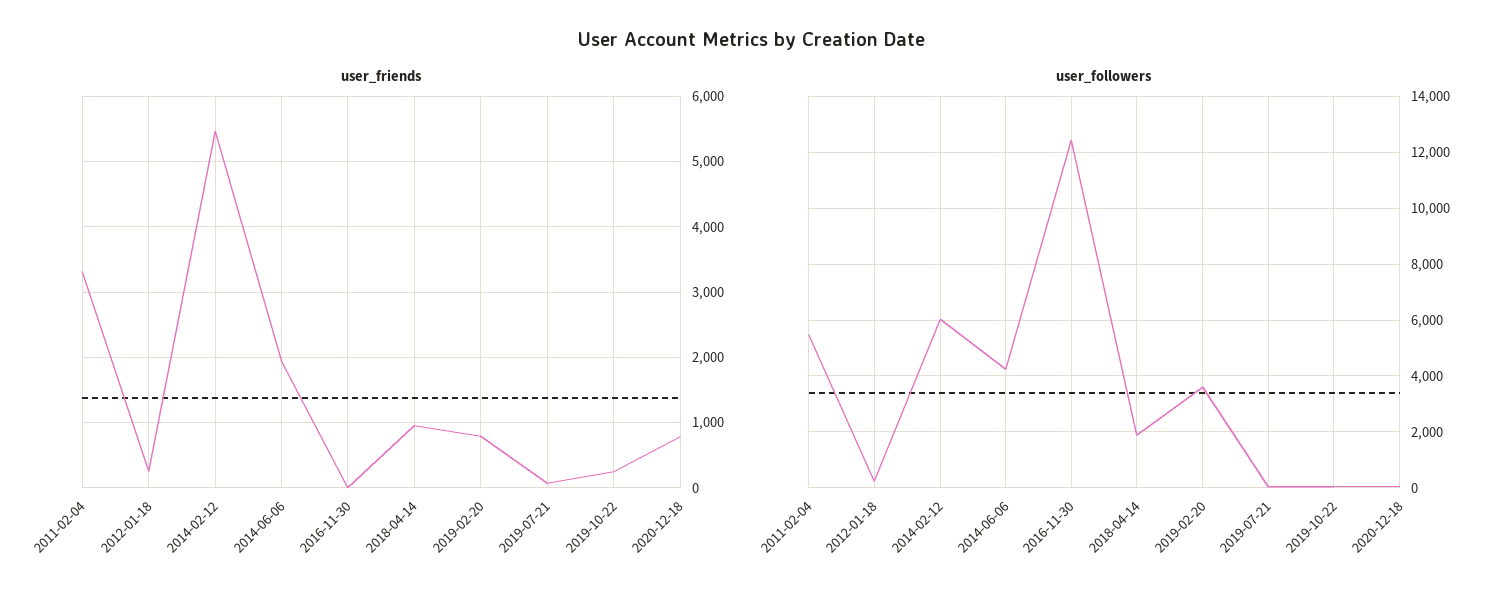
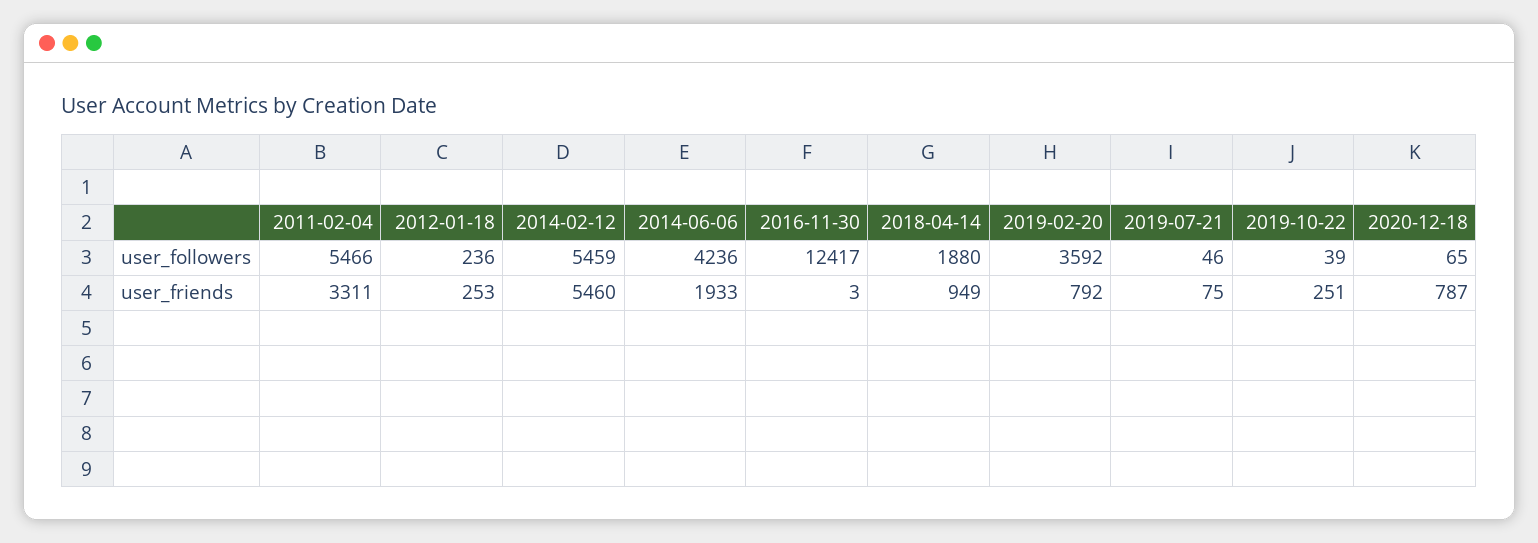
user_followers, 2014-02-12: 6000 -> 5459

